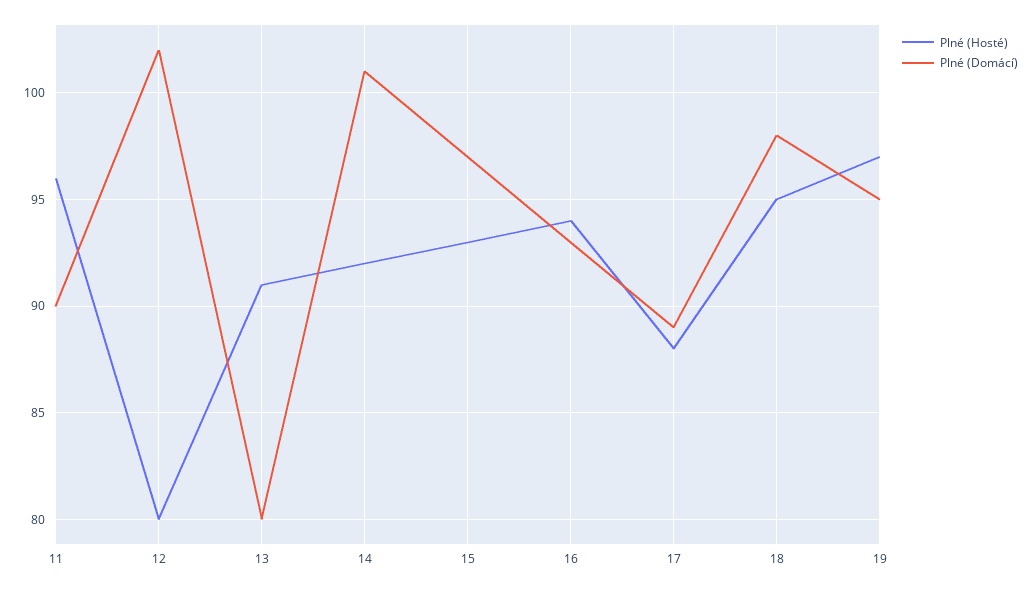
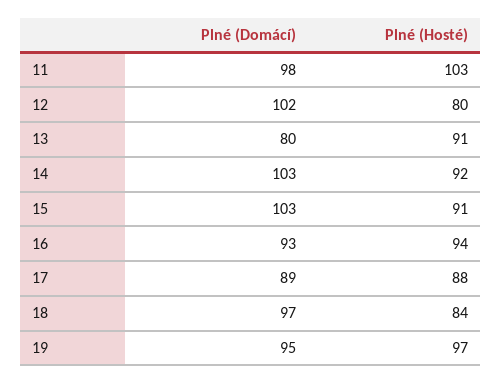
Plné (Hosté), 11: 96 -> 103
Plné (Domácí), 11: 90 -> 98
Plné (Domácí), 14: 101 -> 103
Plné (Hosté), 15: 93 -> 91
Plné (Domácí), 15: 97 -> 103
Plné (Hosté), 18: 95 -> 84
Plné (Domácí), 18: 98 -> 97

